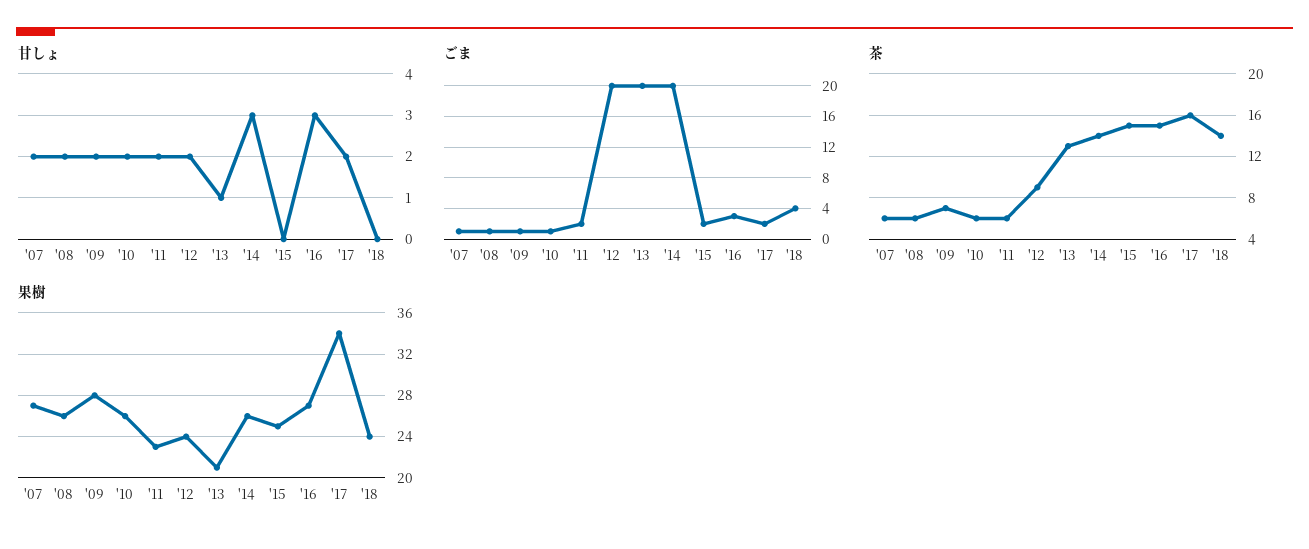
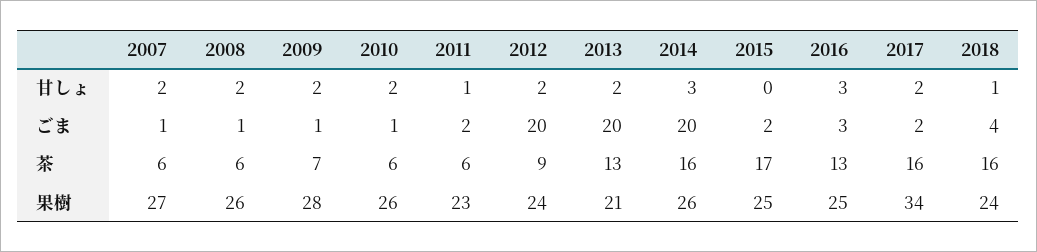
甘しょ, '11: 2 -> 1
甘しょ, '13: 1 -> 2
甘しょ, '18: 0 -> 1
茶, '14: 14 -> 16
茶, '15: 15 -> 17
茶, '16: 15 -> 13
茶, '18: 14 -> 16
果樹, '16: 27 -> 25

